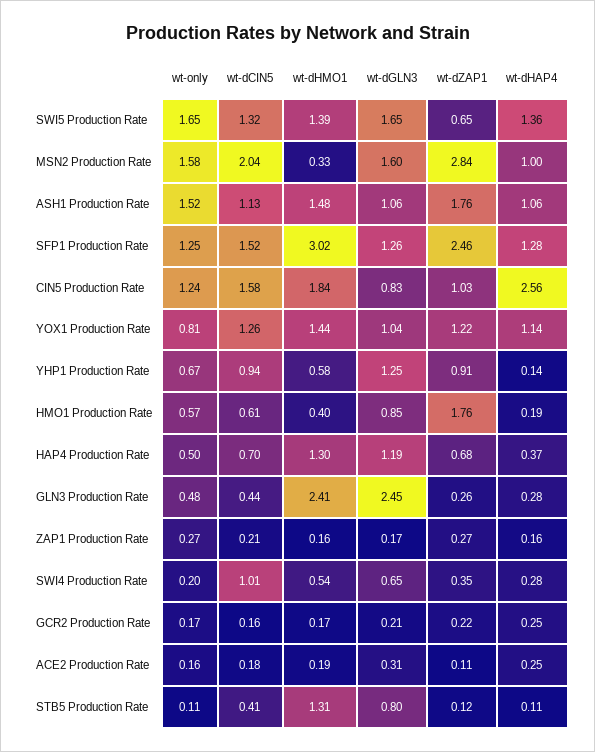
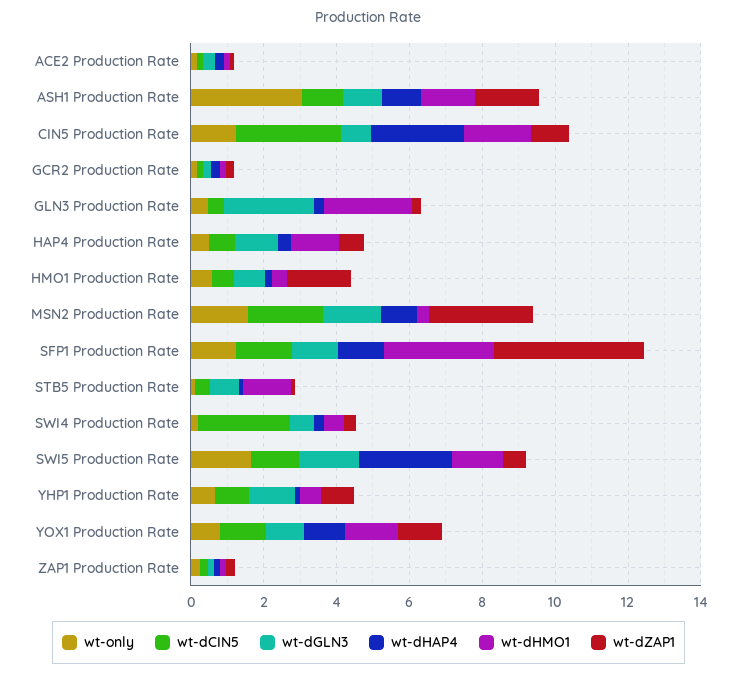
wt-dHAP4, SWI5 Production Rate: 1.36 -> 2.5
wt-only, ASH1 Production Rate: 1.52 -> 3
wt-dZAP1, SFP1 Production Rate: 2.46 -> 4
wt-dCIN5, CIN5 Production Rate: 1.58 -> 3
wt-dCIN5, SWI4 Production Rate: 1.01 -> 2.5

